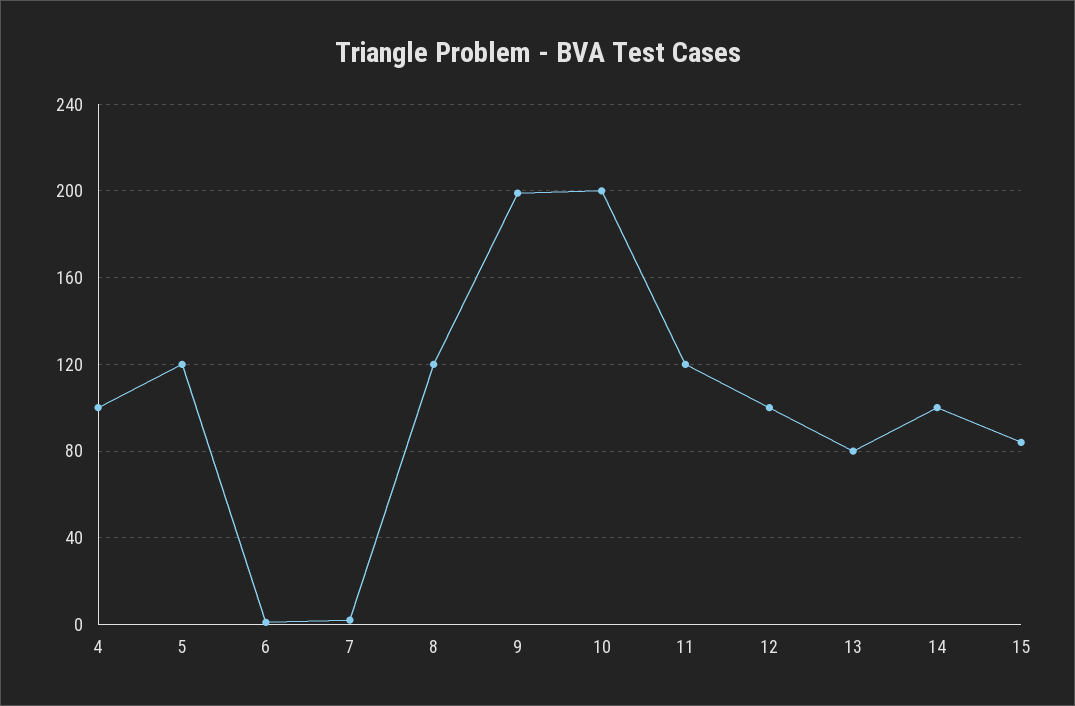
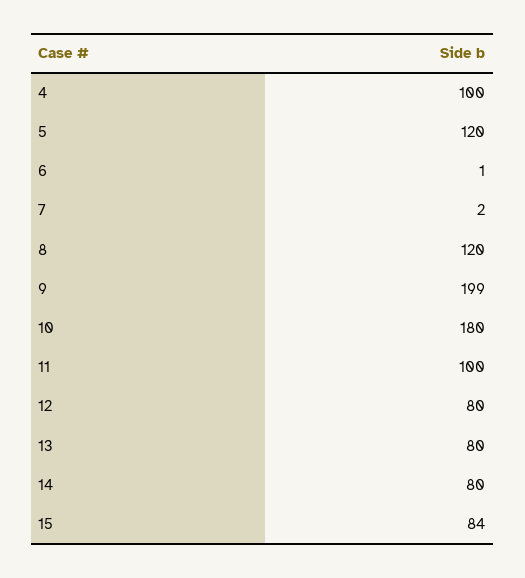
10: 200 -> 180
11: 120 -> 100
12: 100 -> 80
14: 100 -> 80

